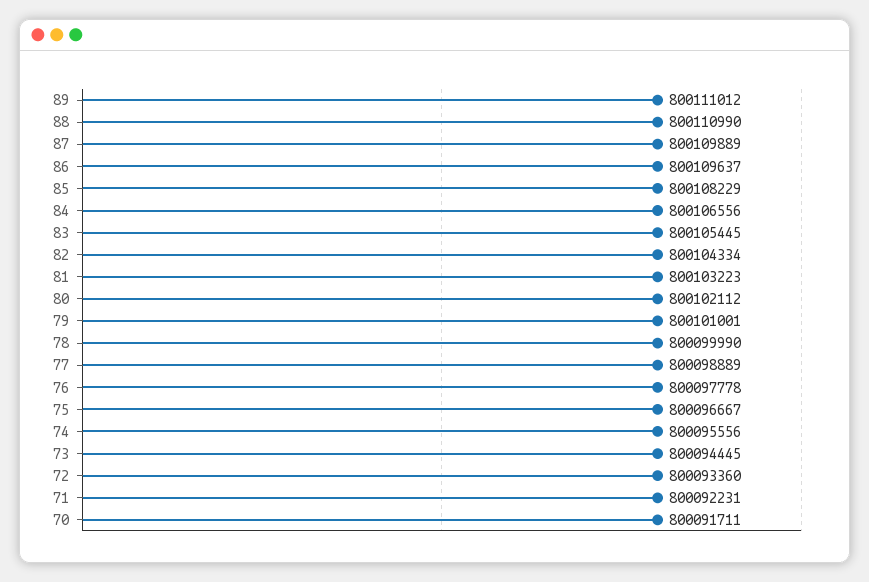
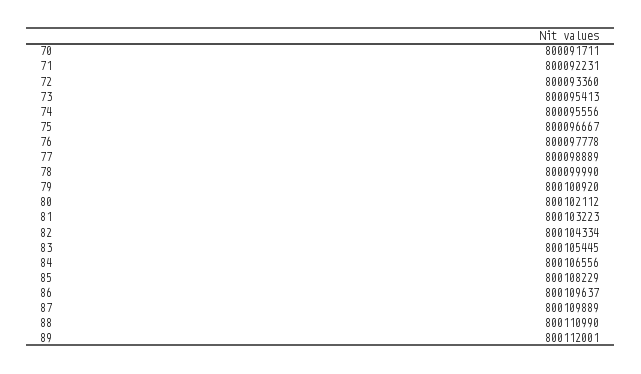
89: 800111012 -> 800112001
79: 800101001 -> 800100920
73: 800094445 -> 800095413

